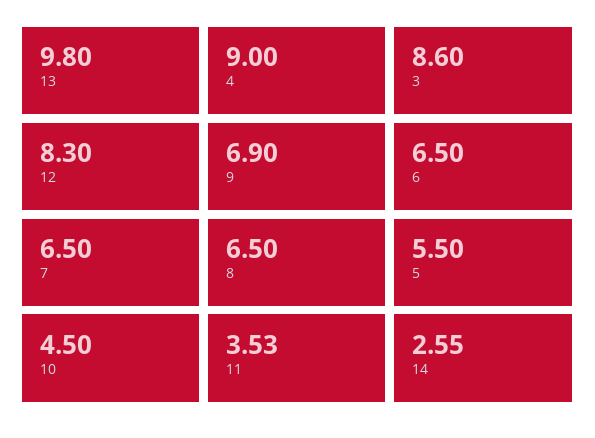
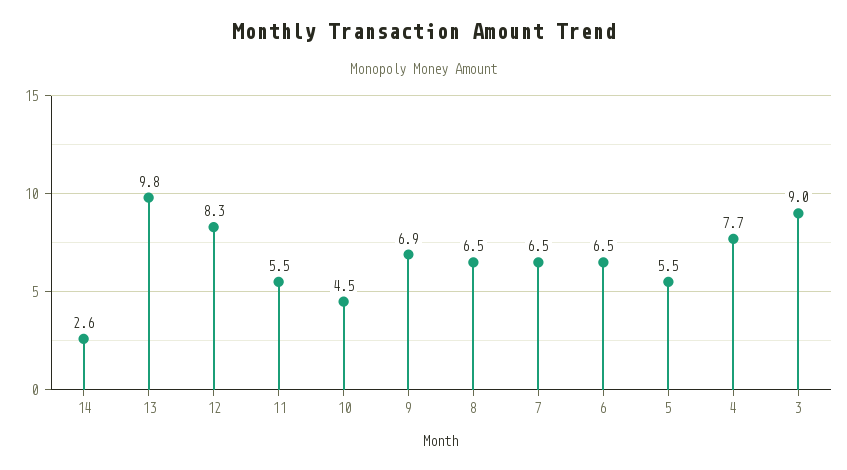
4: 9 -> 7.7
3: 8.6 -> 9
11: 3.53 -> 5.5

